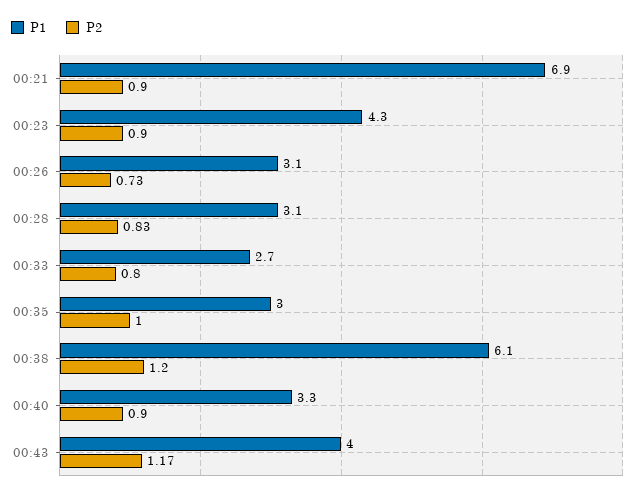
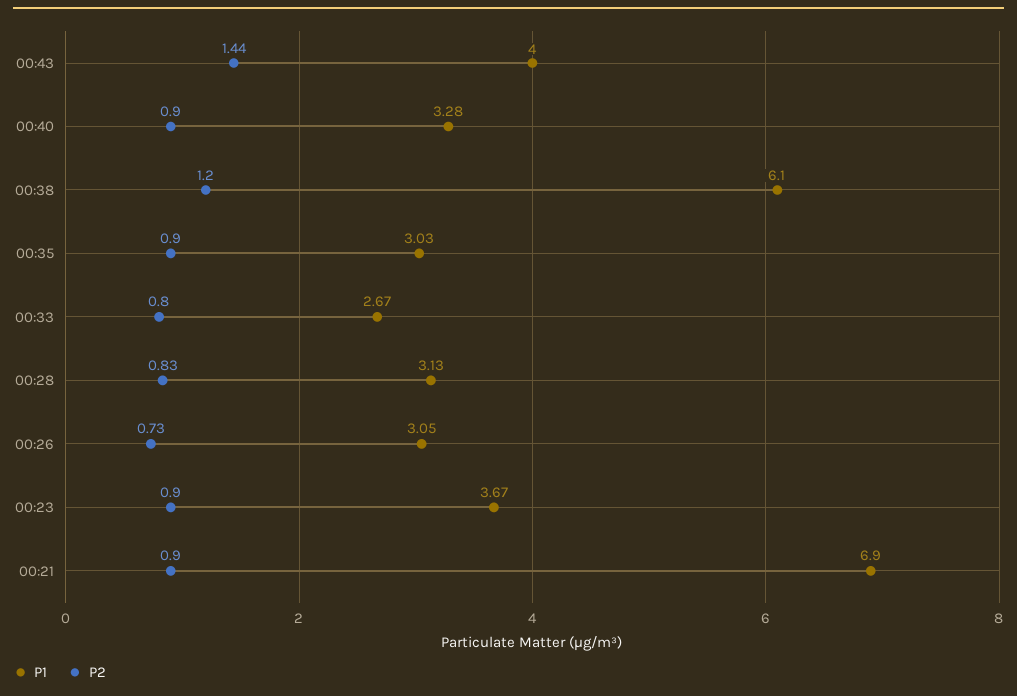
P1, 00:23: 4.3 -> 3.67
P2, 00:35: 1 -> 0.9
P2, 00:43: 1.17 -> 1.44

